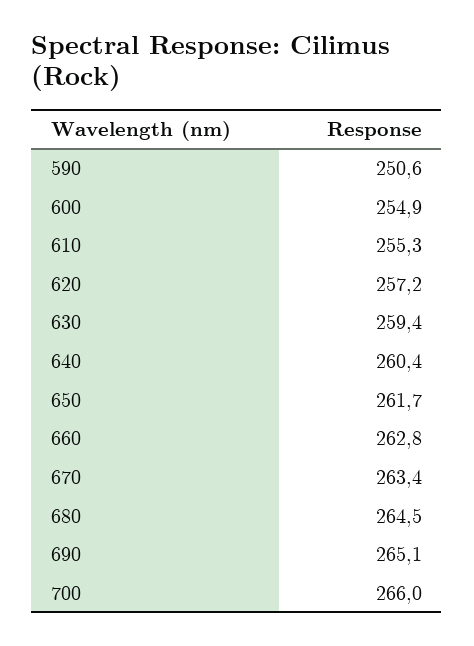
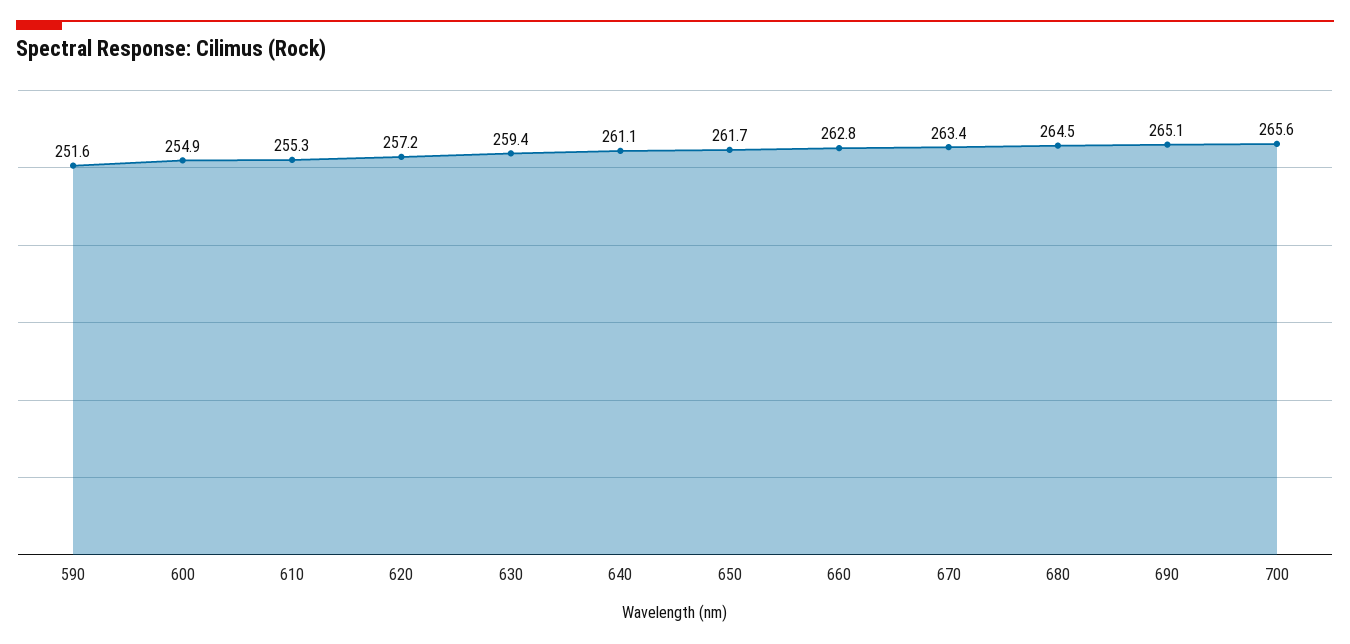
590: 250.6 -> 251.6
640: 260.4 -> 261.1
700: 266 -> 265.6

